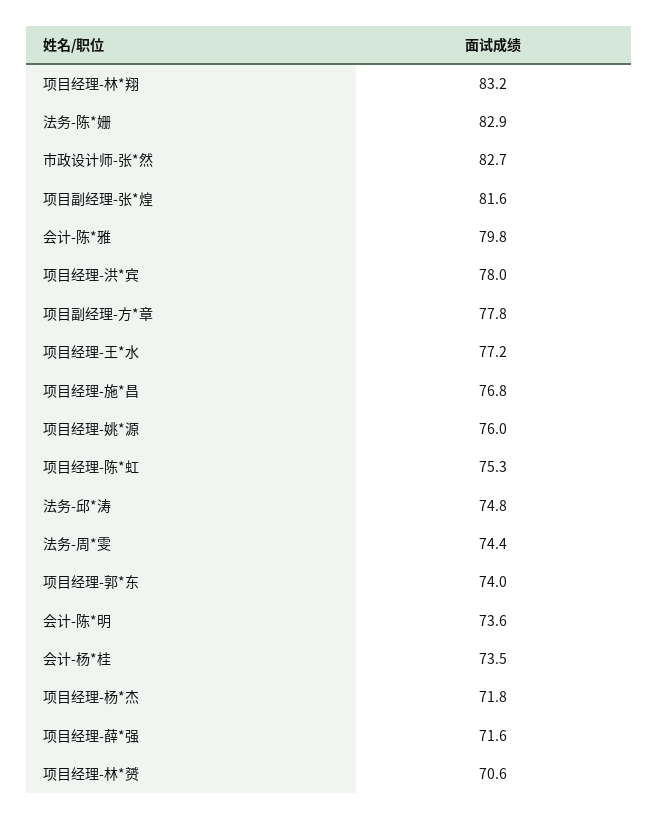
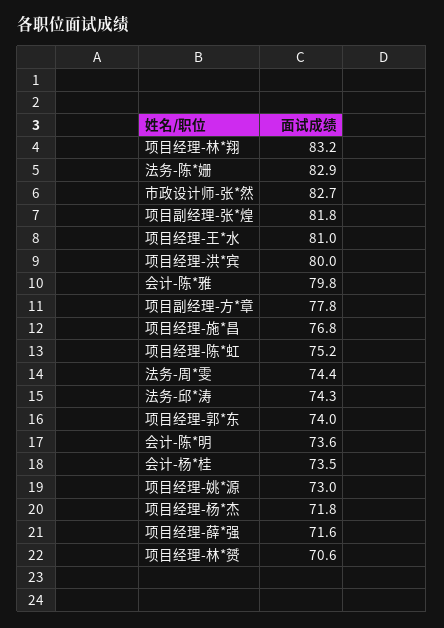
项目副经理-张*煌: 81.6 -> 81.8
项目经理-洪*宾: 78 -> 80
项目经理-王*水: 77.2 -> 81
项目经理-姚*源: 76 -> 73
项目经理-陈*虹: 75.3 -> 75.2
法务-邱*涛: 74.8 -> 74.3

